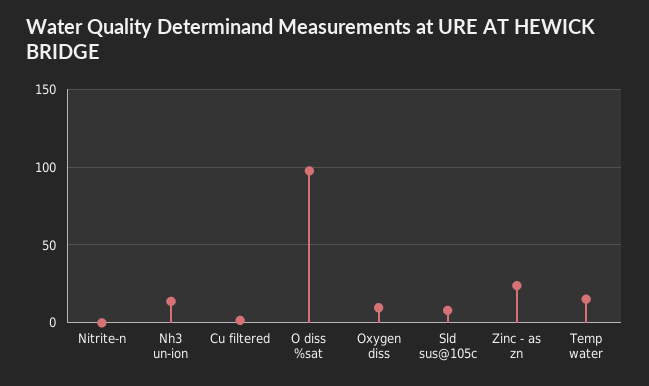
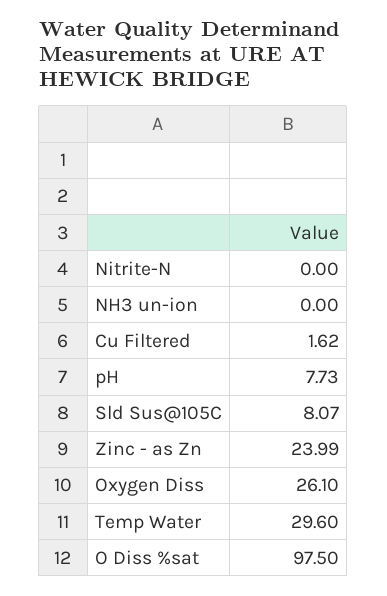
Nh3 un-ion: 15 -> 0
Oxygen diss: 10 -> 26.1
Temp water: 15 -> 29.6
pH: none -> 7.73

